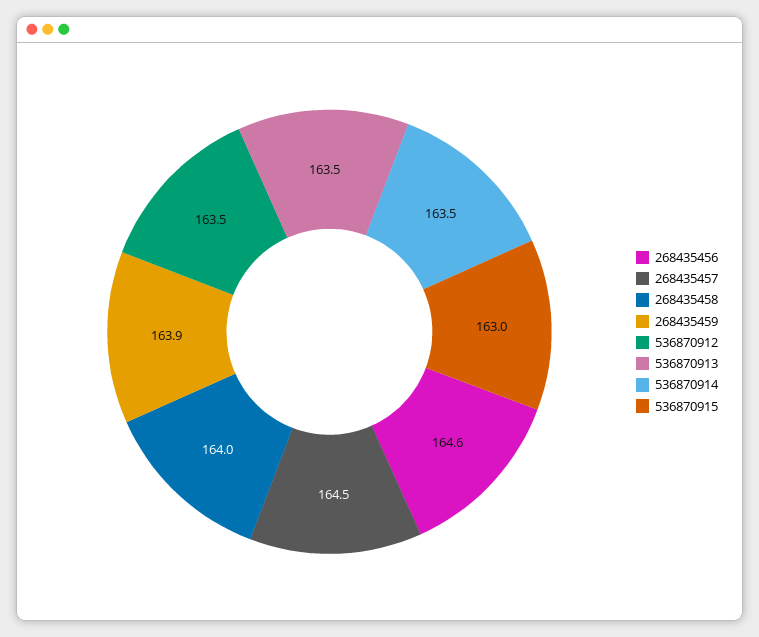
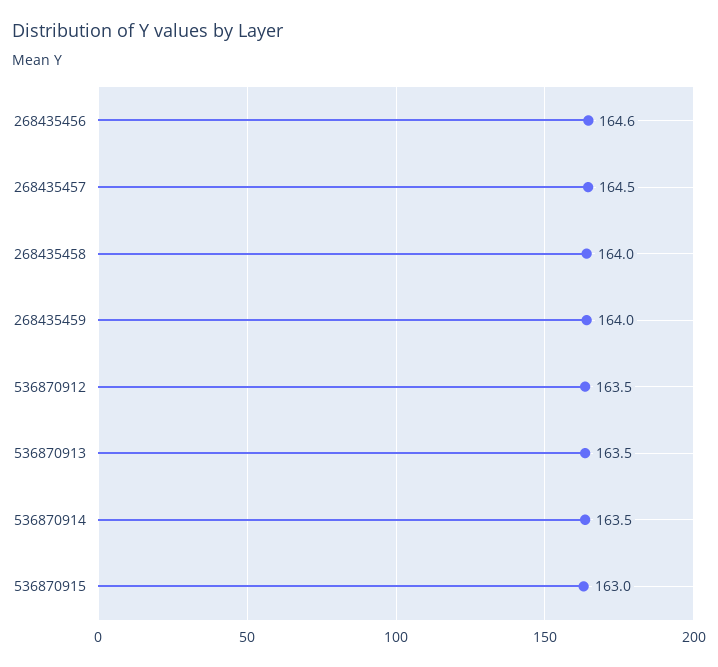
268435459: 163.9 -> 164

